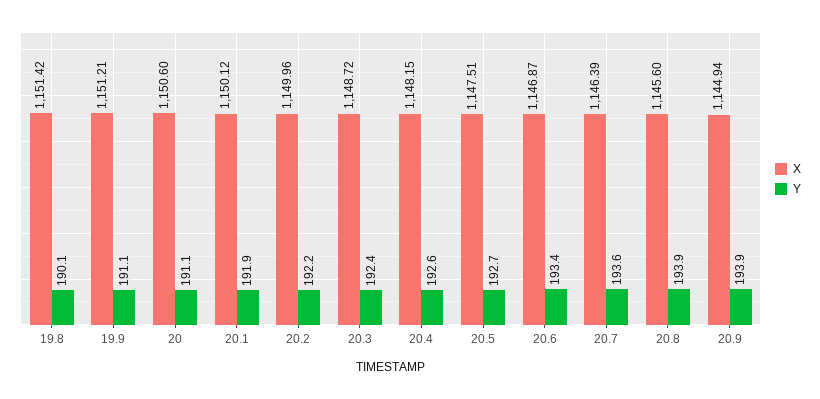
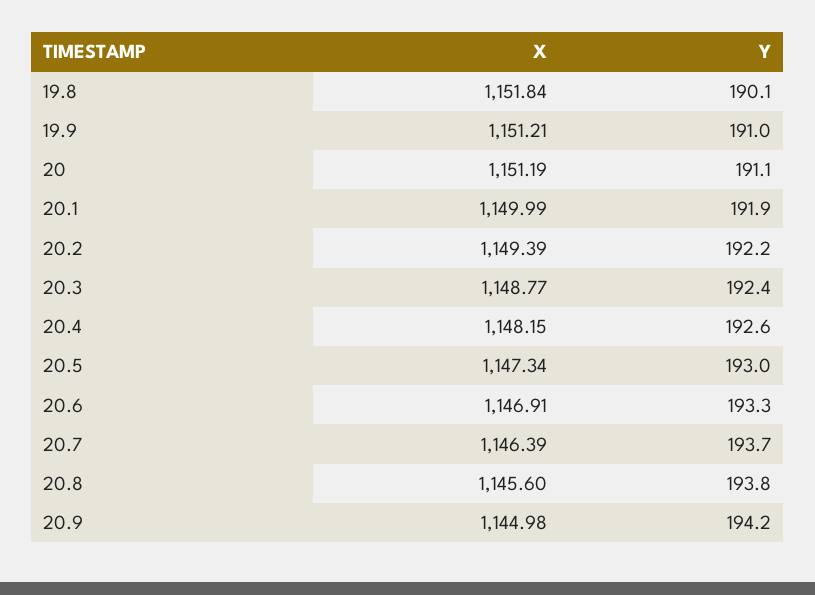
X, 19.8: 1151.42 -> 1151.84
Y, 19.9: 191.1 -> 191
X, 20: 1150.6 -> 1151.19
X, 20.1: 1150.12 -> 1149.99
X, 20.2: 1149.96 -> 1149.39
X, 20.3: 1148.72 -> 1148.77
X, 20.5: 1147.51 -> 1147.34
Y, 20.5: 192.7 -> 193
X, 20.6: 1146.87 -> 1146.91
Y, 20.6: 193.4 -> 193.3
Y, 20.7: 193.6 -> 193.7
Y, 20.8: 193.9 -> 193.8
X, 20.9: 1144.94 -> 1144.98
Y, 20.9: 193.9 -> 194.2

